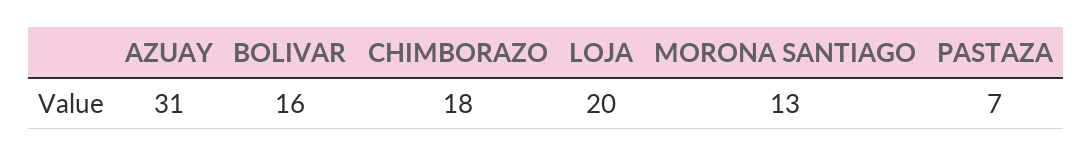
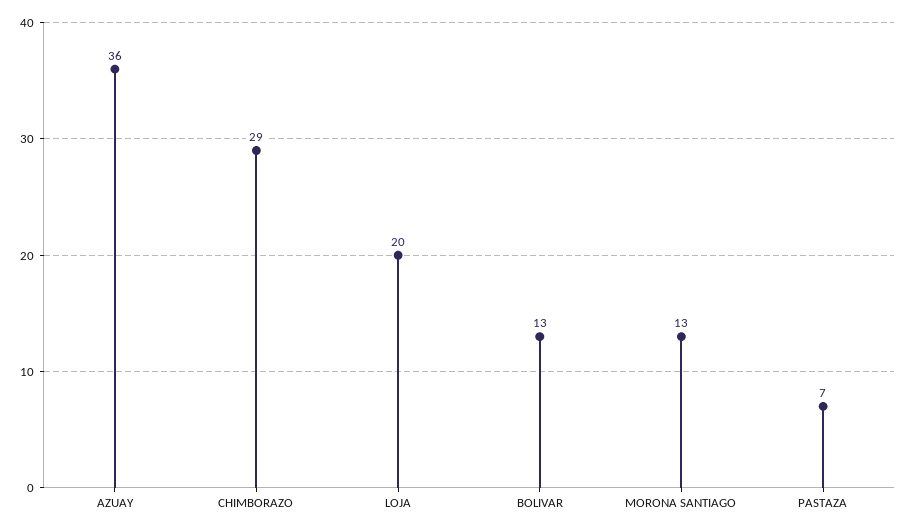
AZUAY: 31 -> 36
BOLIVAR: 16 -> 13
CHIMBORAZO: 18 -> 29

